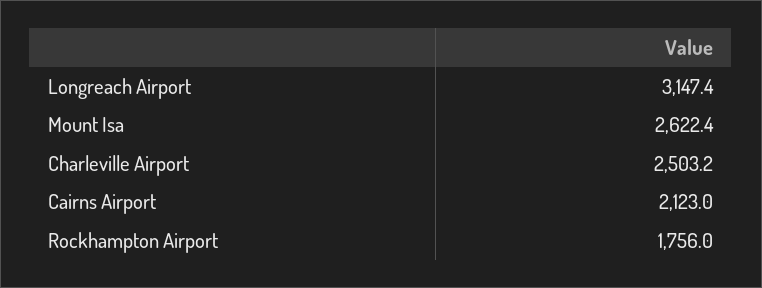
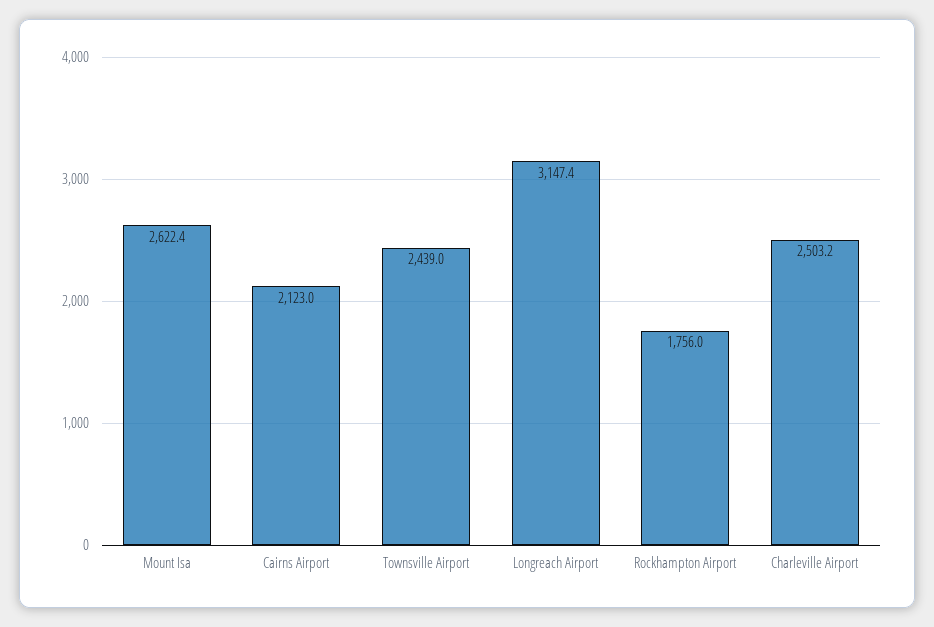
Townsville Airport: none -> 2439

